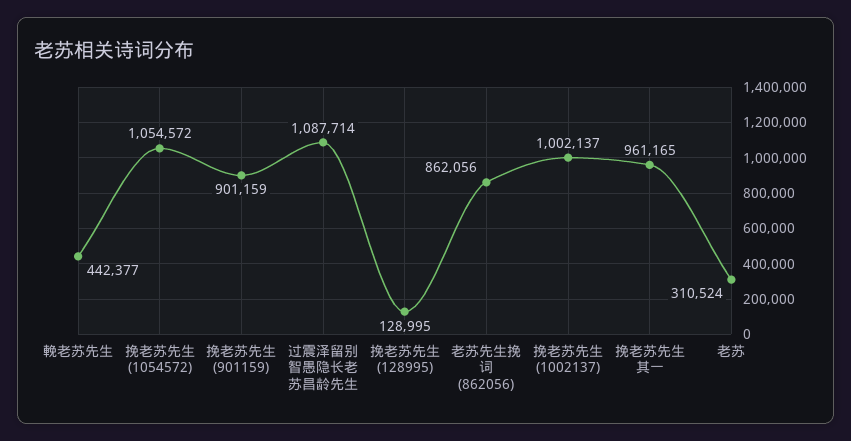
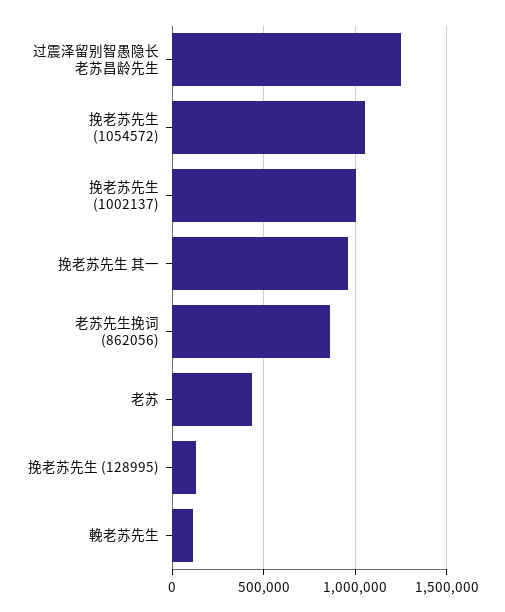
輓老苏先生: 442377 -> 100000
挽老苏先生 (901159): 901159 -> none
过震泽留别智愚隐长老苏昌龄先生: 1087714 -> 1250000
老苏: 310524 -> 450000

